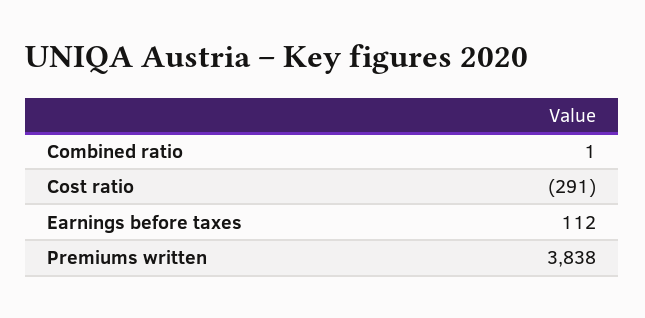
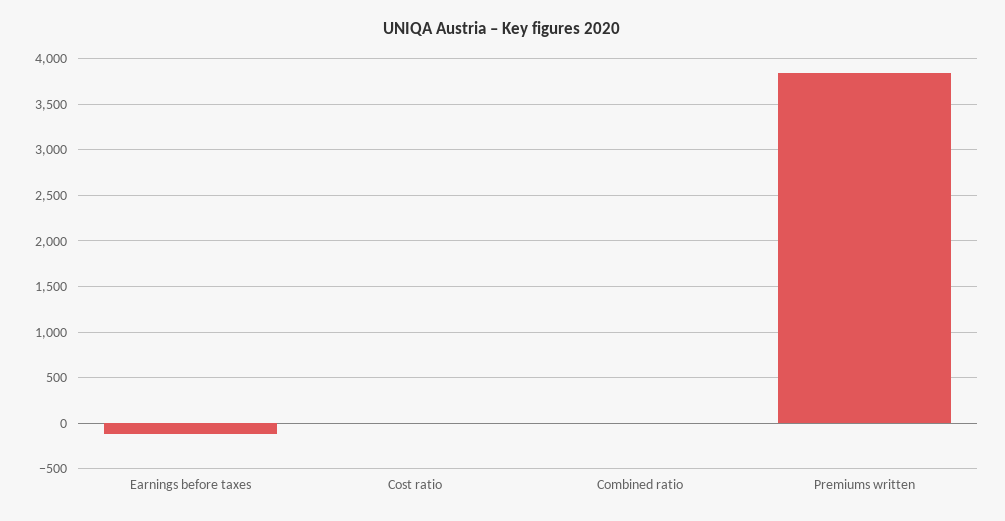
Cost ratio: -291 -> 0
Earnings before taxes: 112 -> -100

